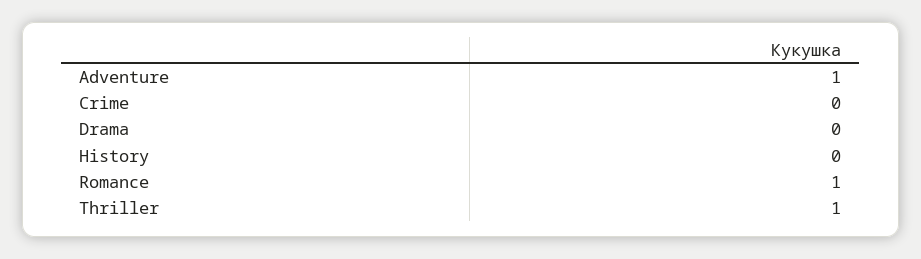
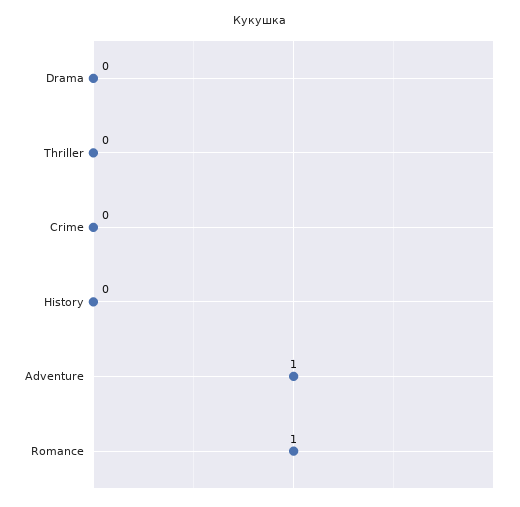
Thriller: 1 -> 0

